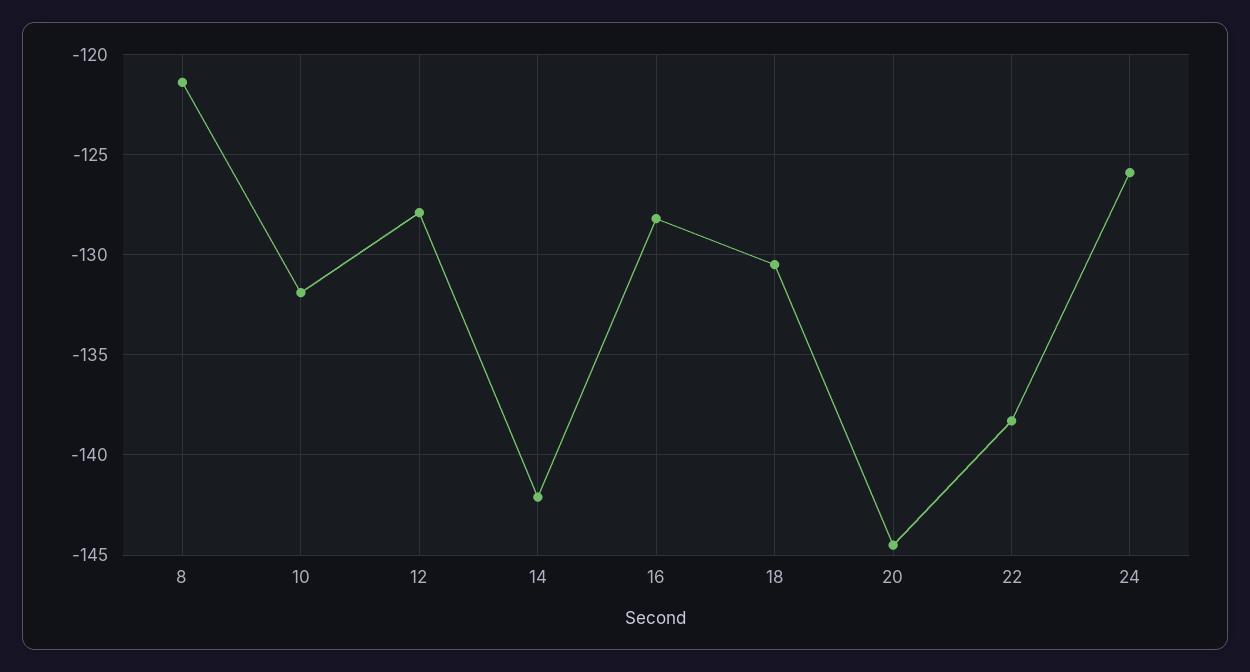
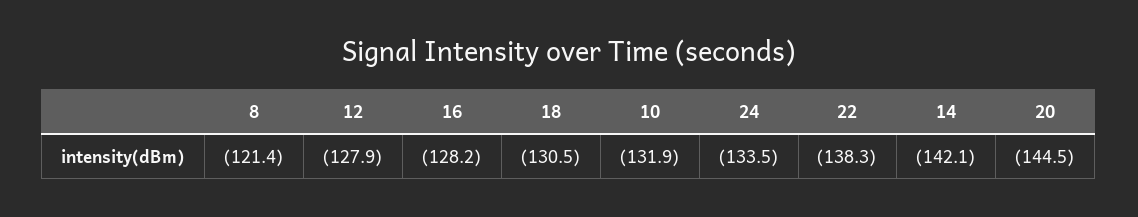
24: -126 -> -133.5

